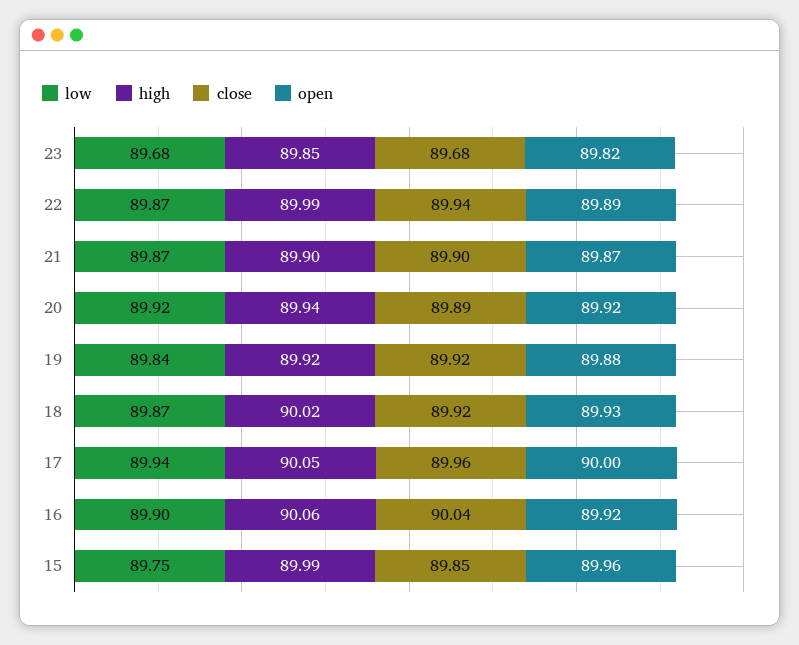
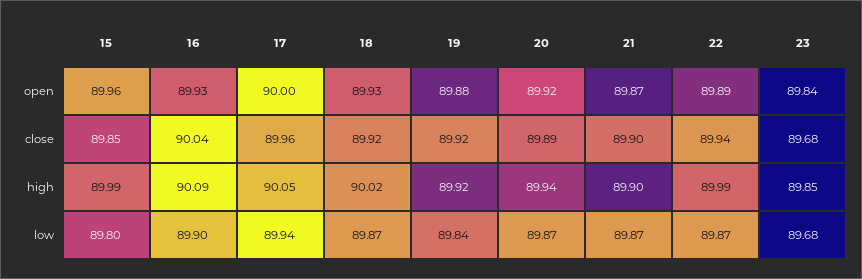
open, 23: 89.82 -> 89.84
low, 20: 89.92 -> 89.87
high, 16: 90.06 -> 90.09
open, 16: 89.92 -> 89.93
low, 15: 89.75 -> 89.8

